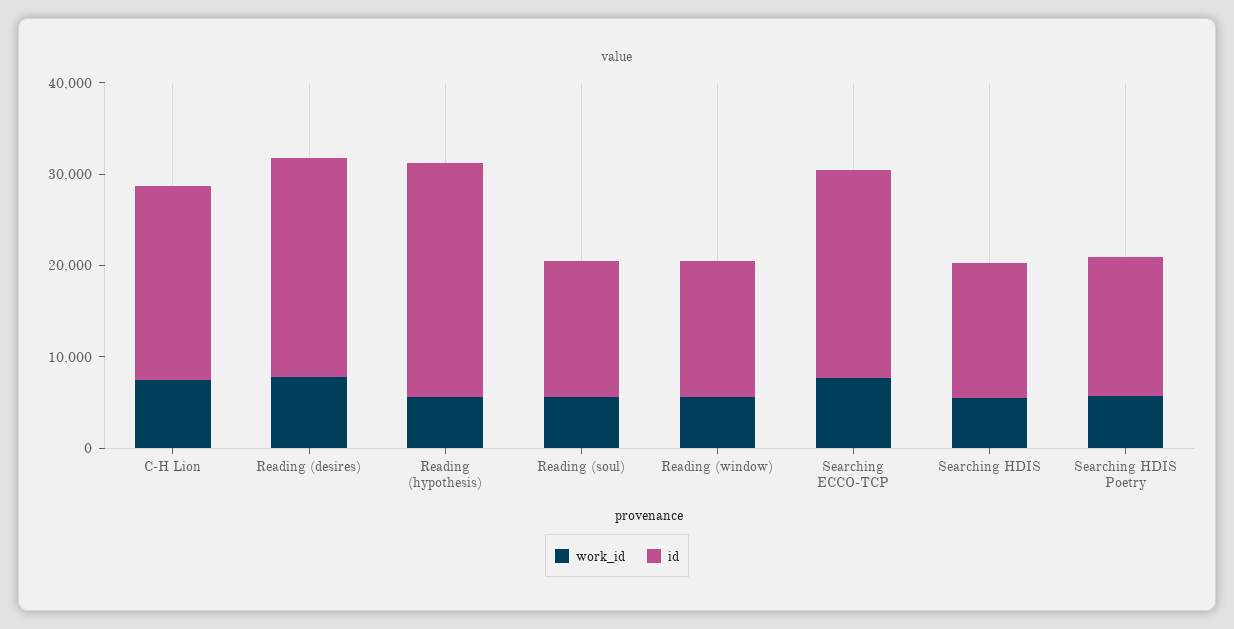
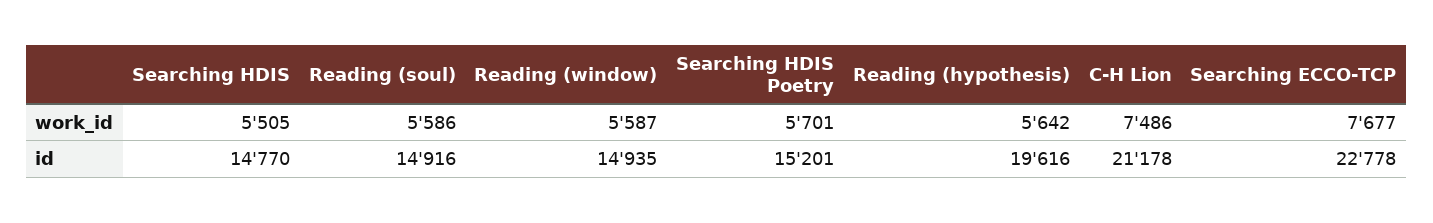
work_id, Reading (desires): 8000 -> none
id, Reading (desires): 24000 -> none
id, Reading (hypothesis): 26000 -> 19616

